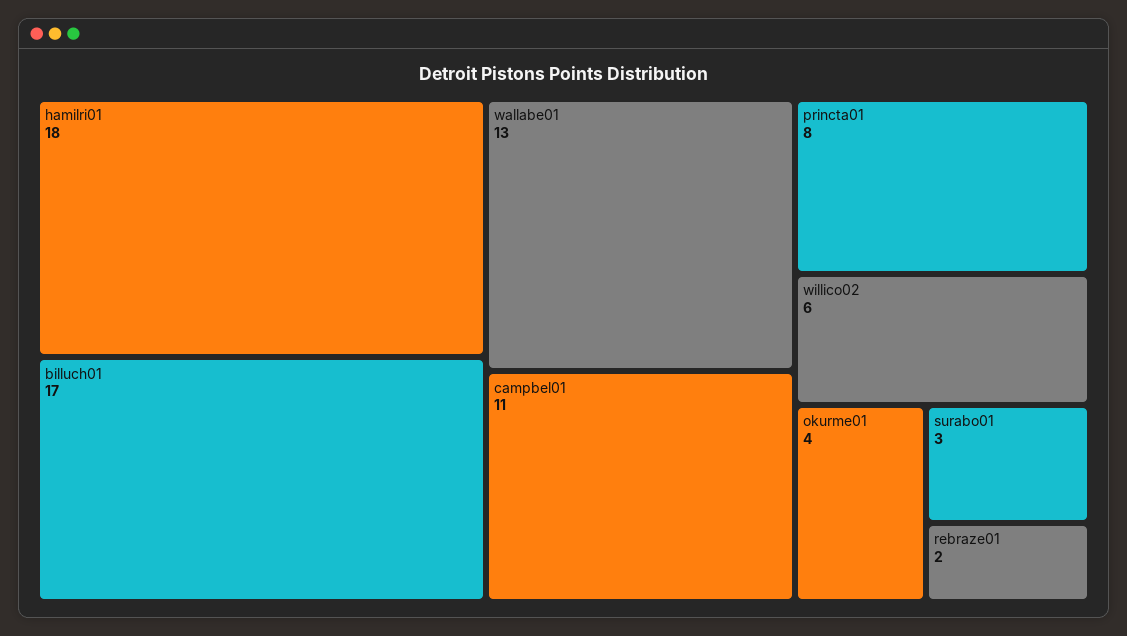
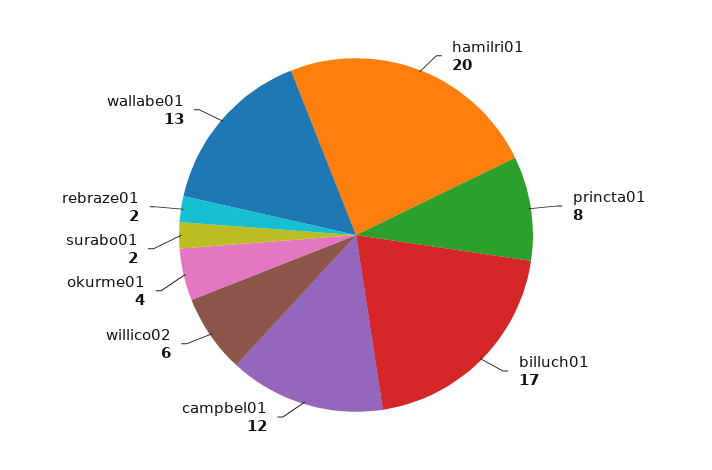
hamilri01: 18 -> 20
campbel01: 11 -> 12
surabo01: 3 -> 2

